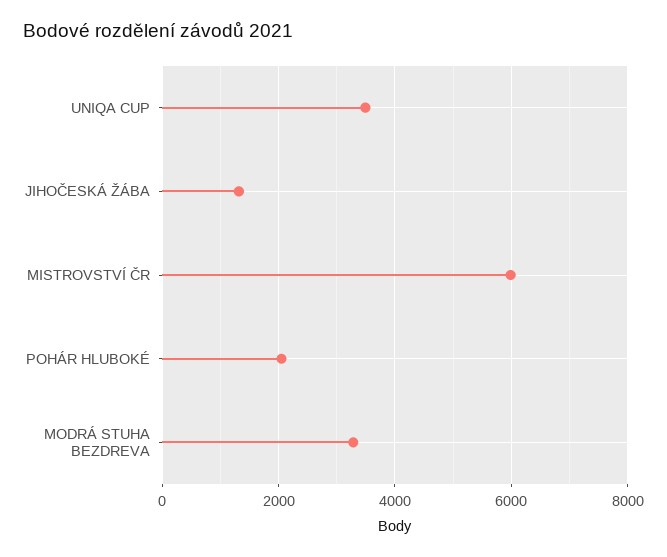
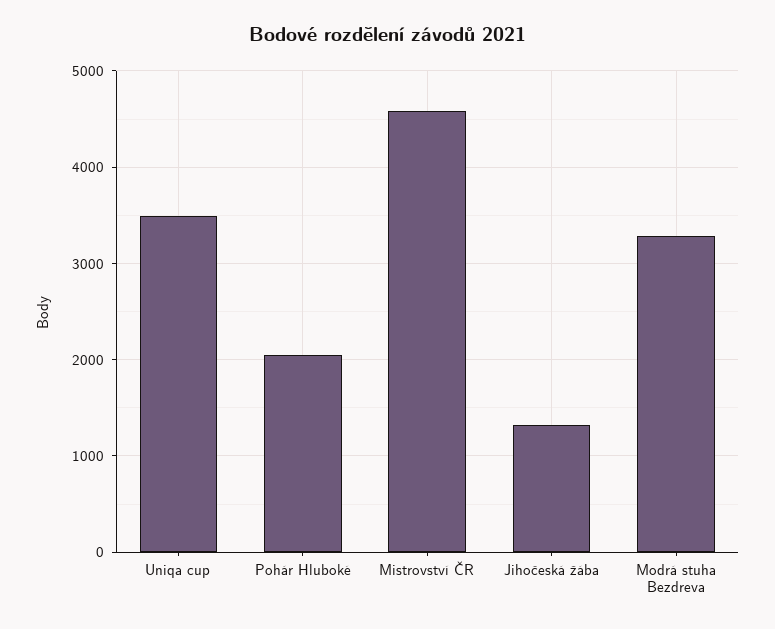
MISTROVSTVÍ ČR: 6000 -> 4600

